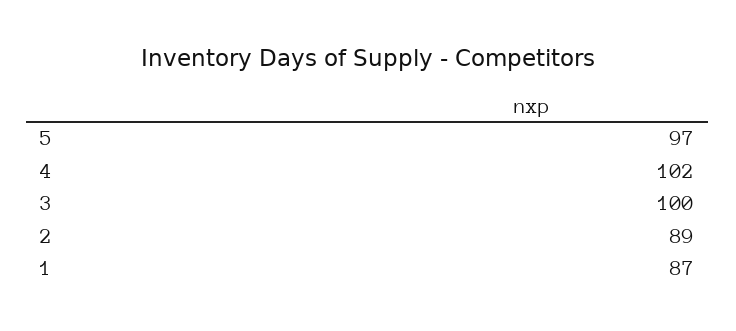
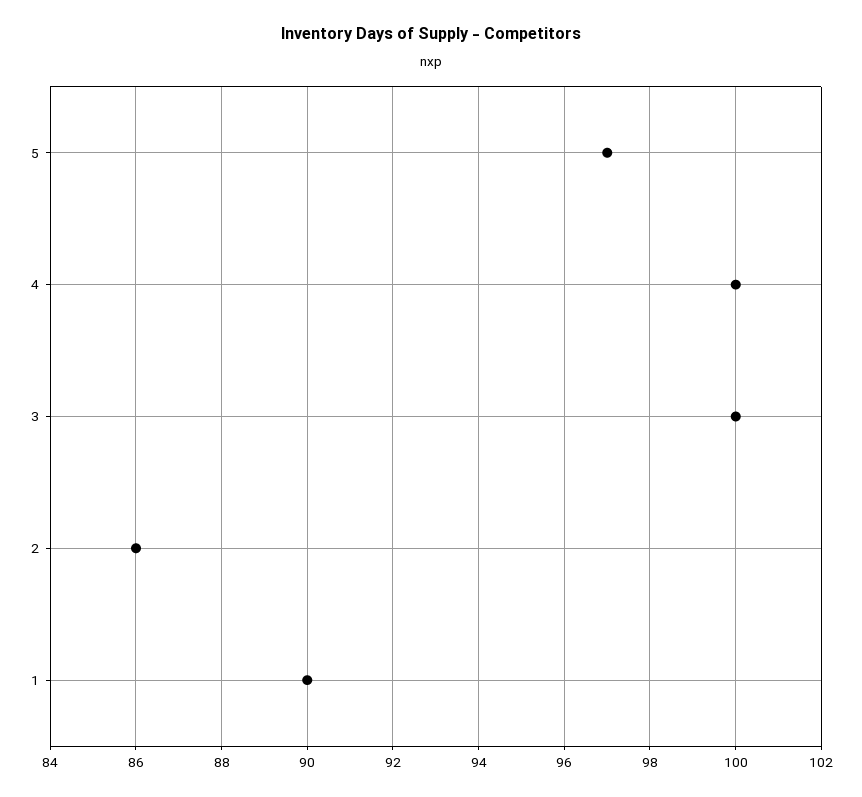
4: 102 -> 100
2: 89 -> 86
1: 87 -> 90

